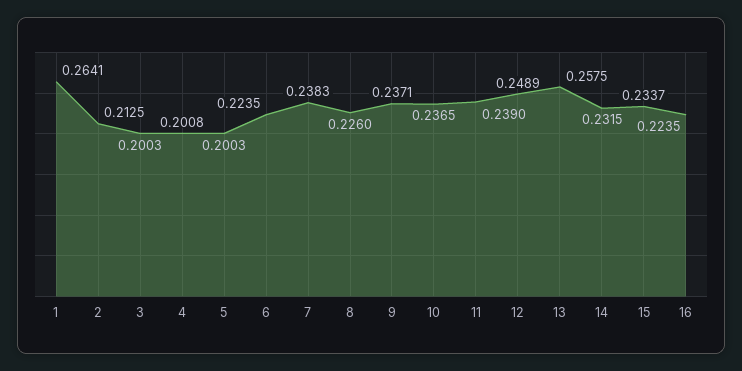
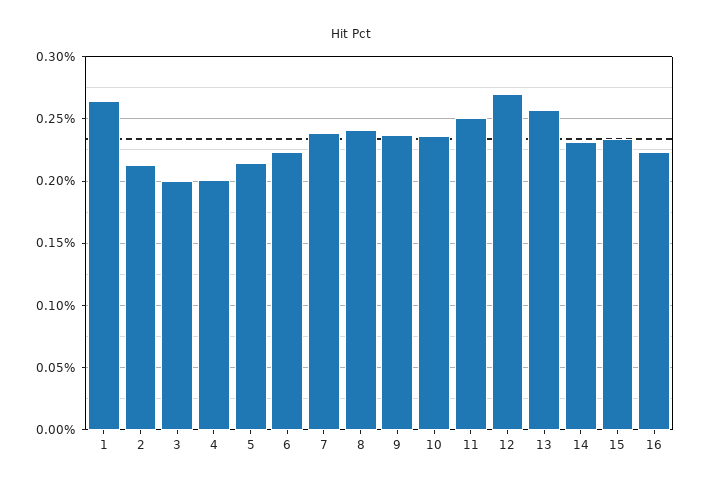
5: 0.2003 -> 0.215
8: 0.226 -> 0.24
11: 0.239 -> 0.25
12: 0.2489 -> 0.27

